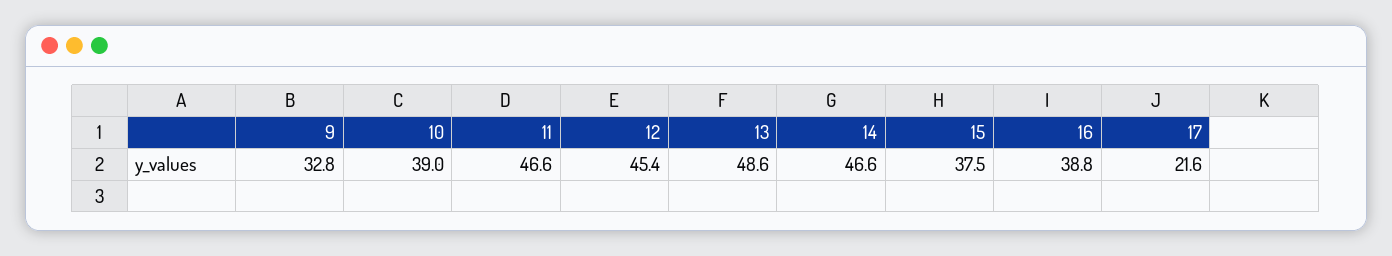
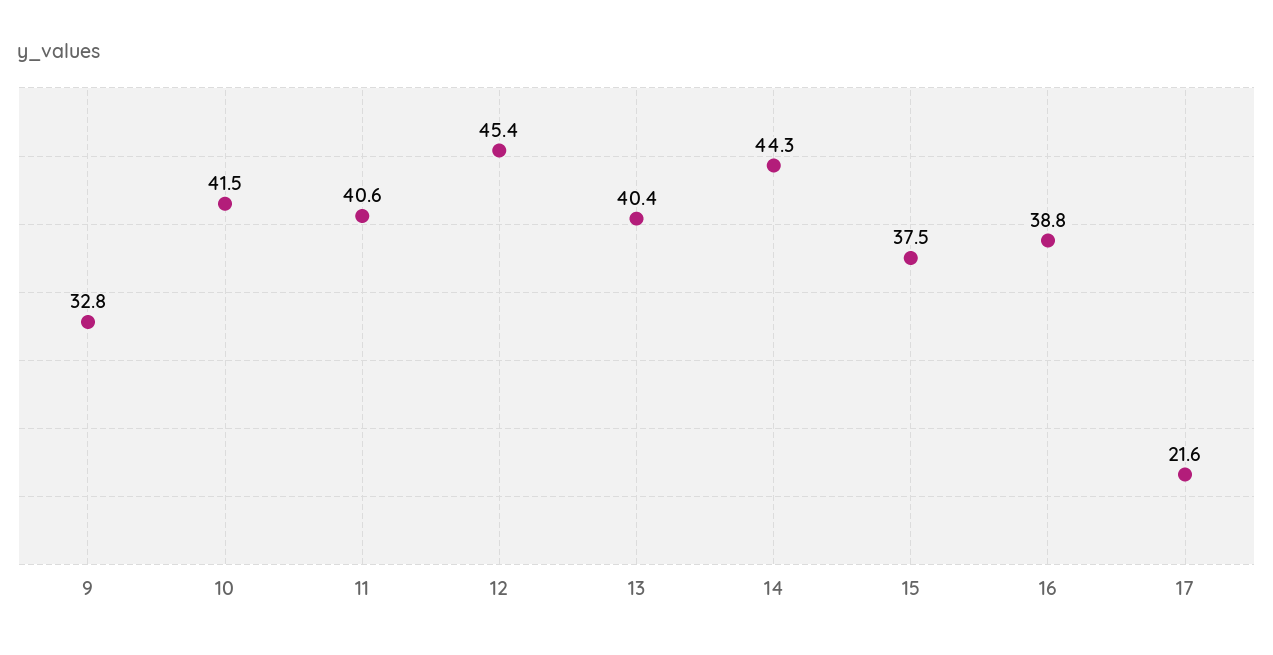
10: 39 -> 41.5
11: 46.6 -> 40.6
13: 48.6 -> 40.4
14: 46.6 -> 44.3

